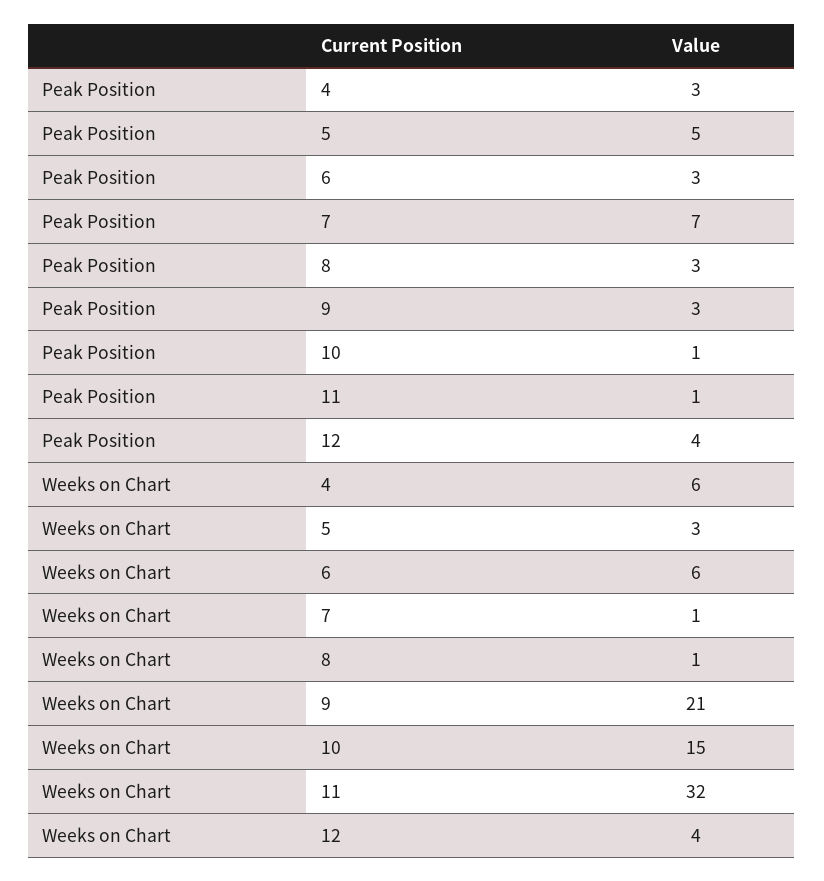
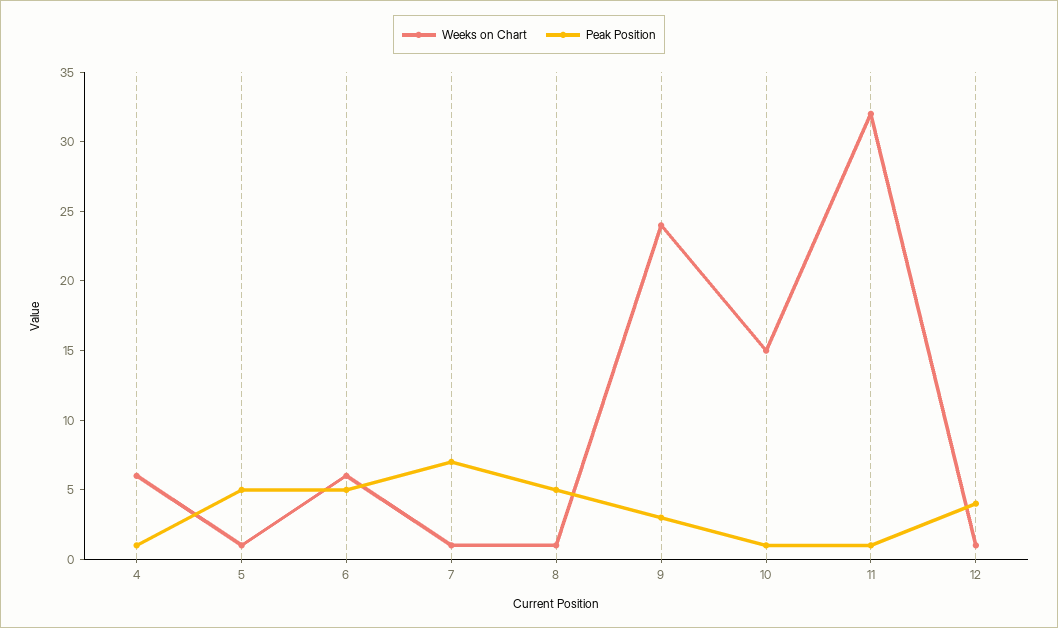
Peak Position, 4: 3 -> 1
Peak Position, 6: 3 -> 5
Peak Position, 8: 3 -> 5
Weeks on Chart, 5: 3 -> 1
Weeks on Chart, 9: 21 -> 24
Weeks on Chart, 12: 4 -> 1

